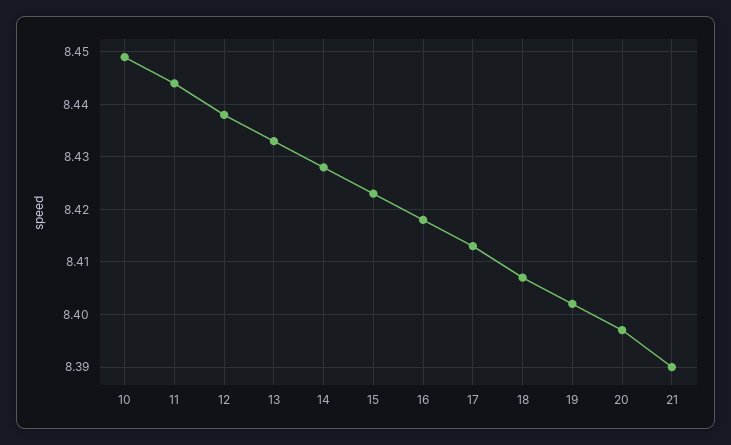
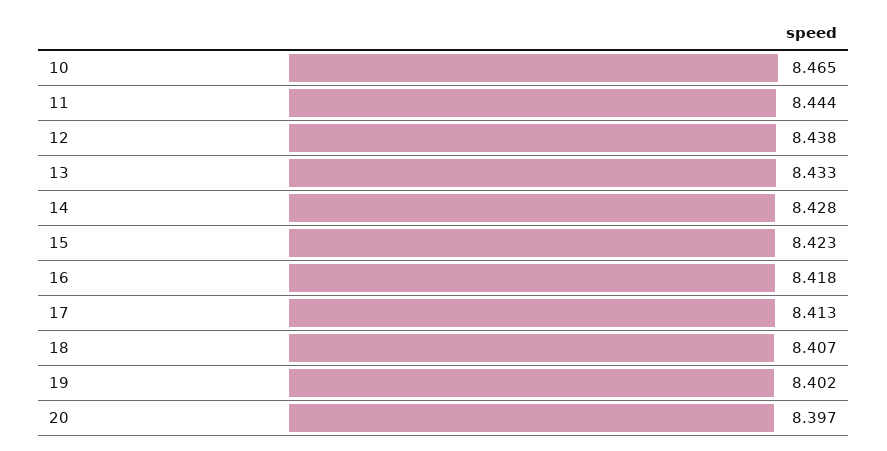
10: 8.45 -> 8.465
21: 8.39 -> none

